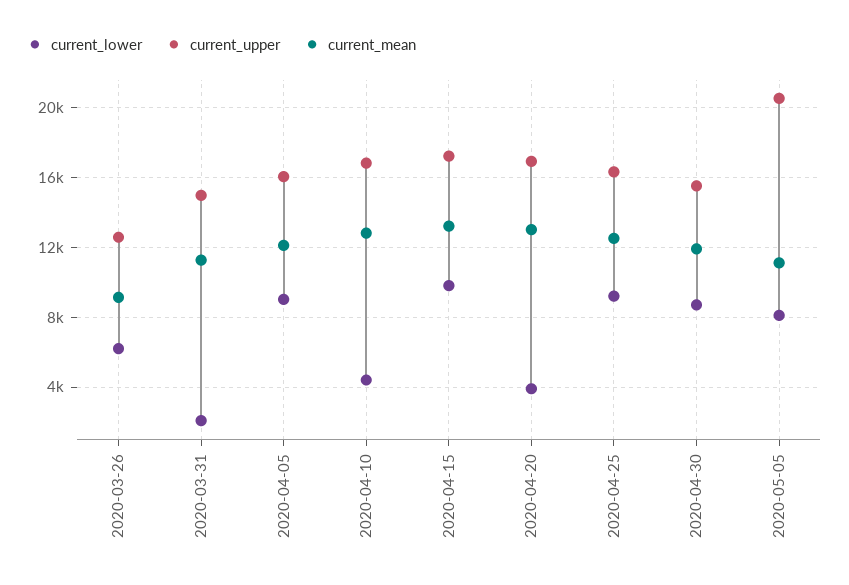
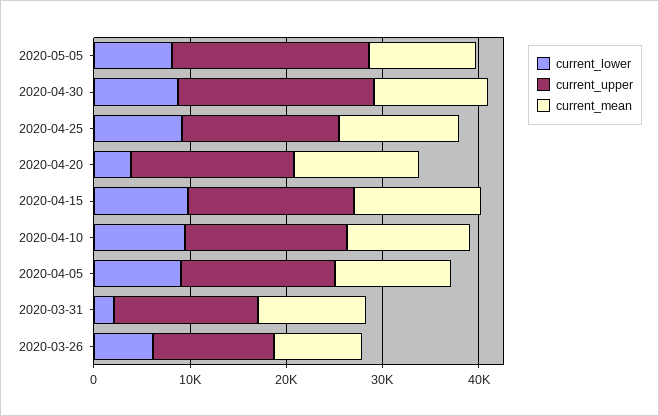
current_lower, 2020-04-10: 4500 -> 10000
current_upper, 2020-04-30: 15500 -> 20000

